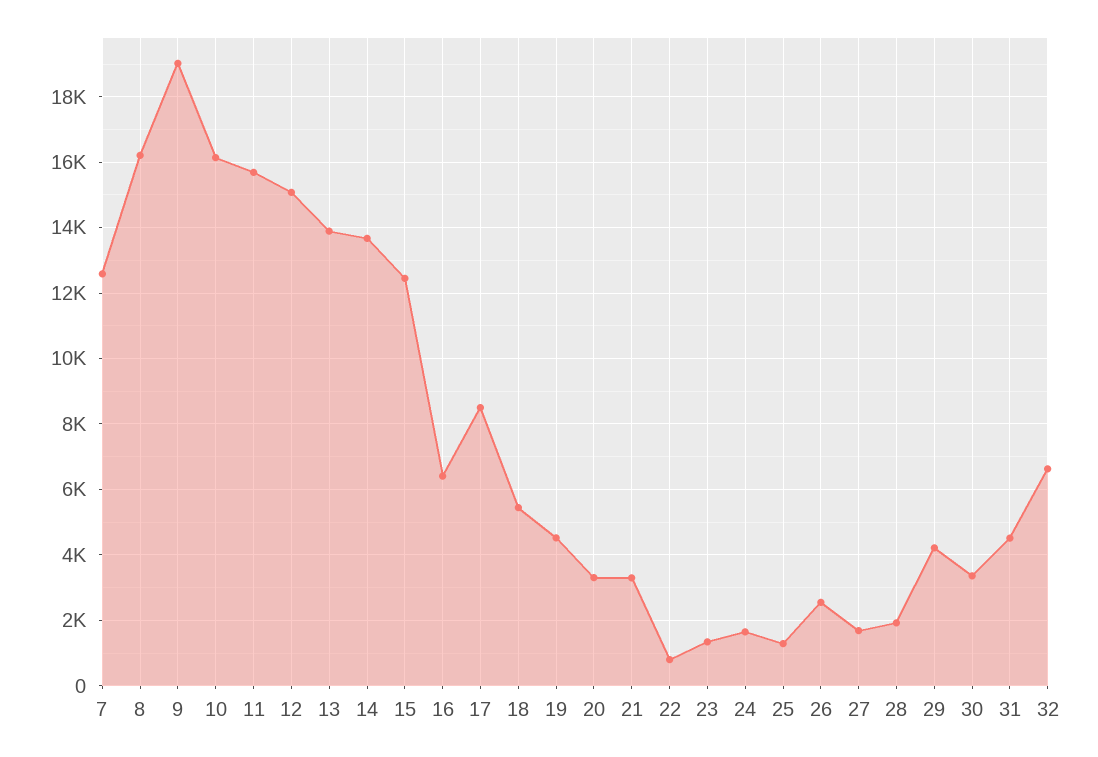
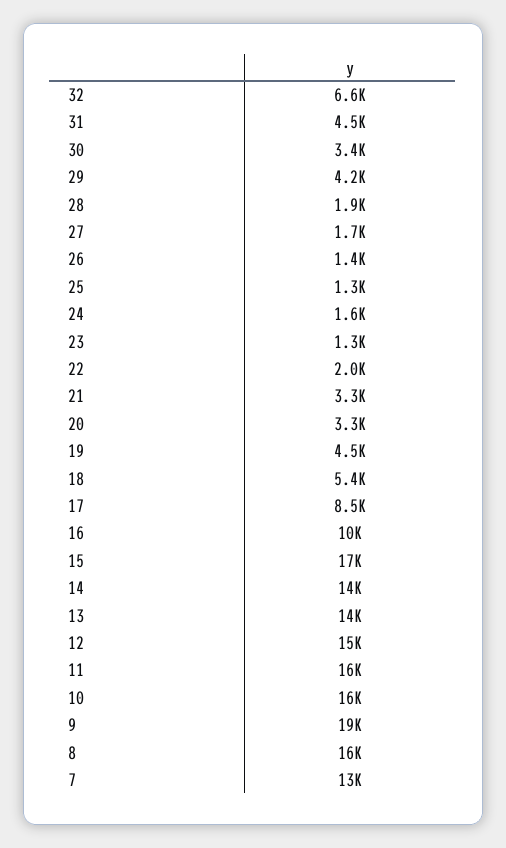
15: 12400 -> 17000
16: 6400 -> 10000
22: 800 -> 2000
26: 2600 -> 1400

